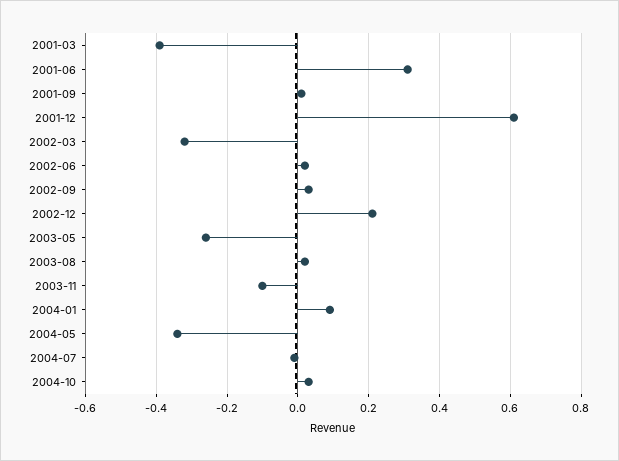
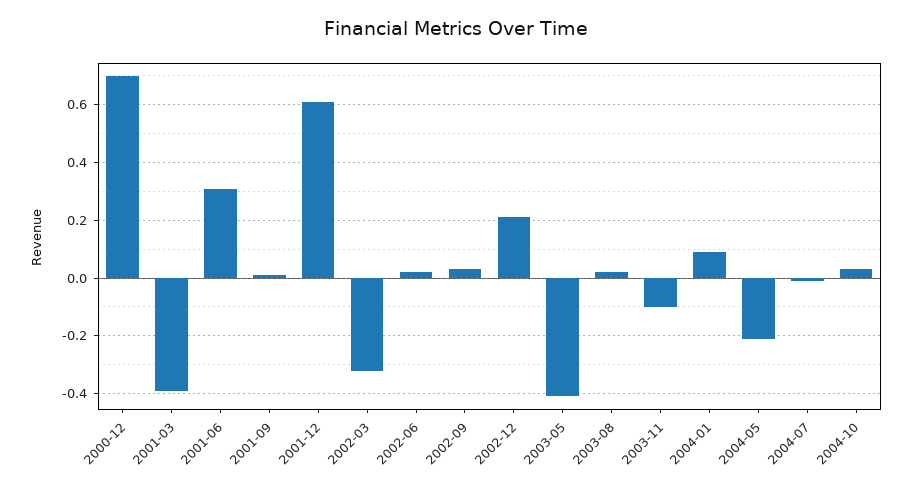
2003-05: -0.25 -> -0.4
2004-05: -0.35 -> -0.2
2000-12: none -> 0.7

